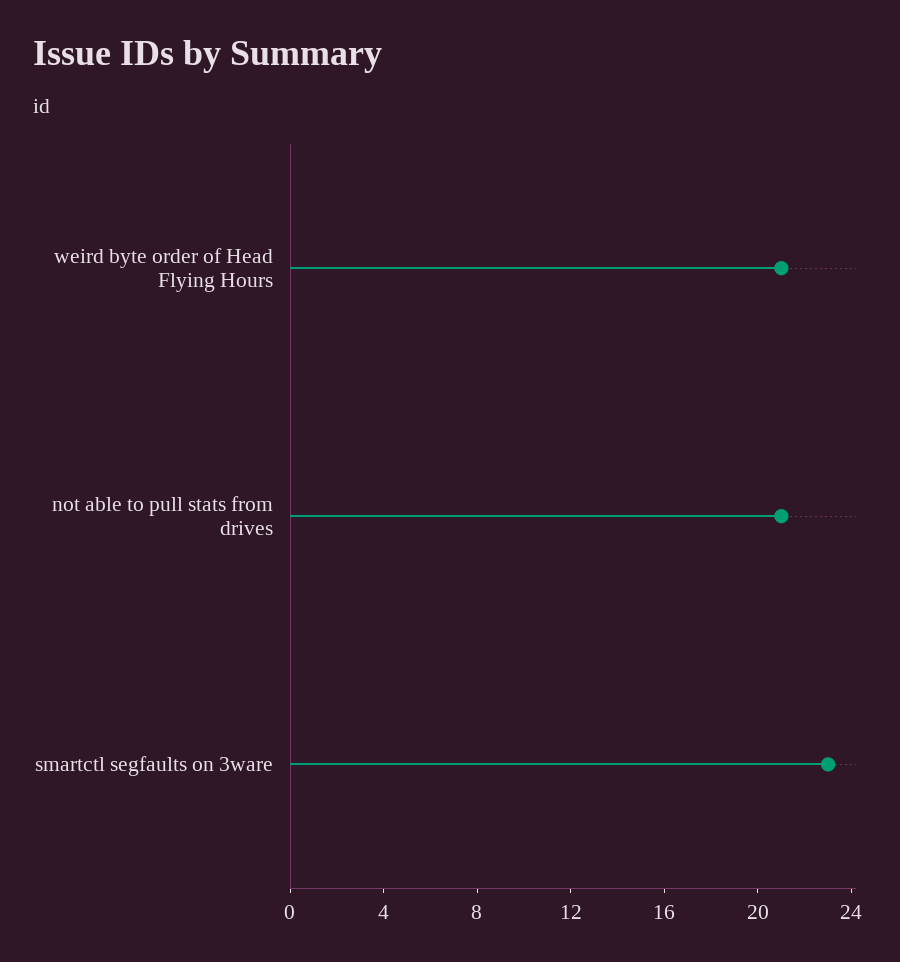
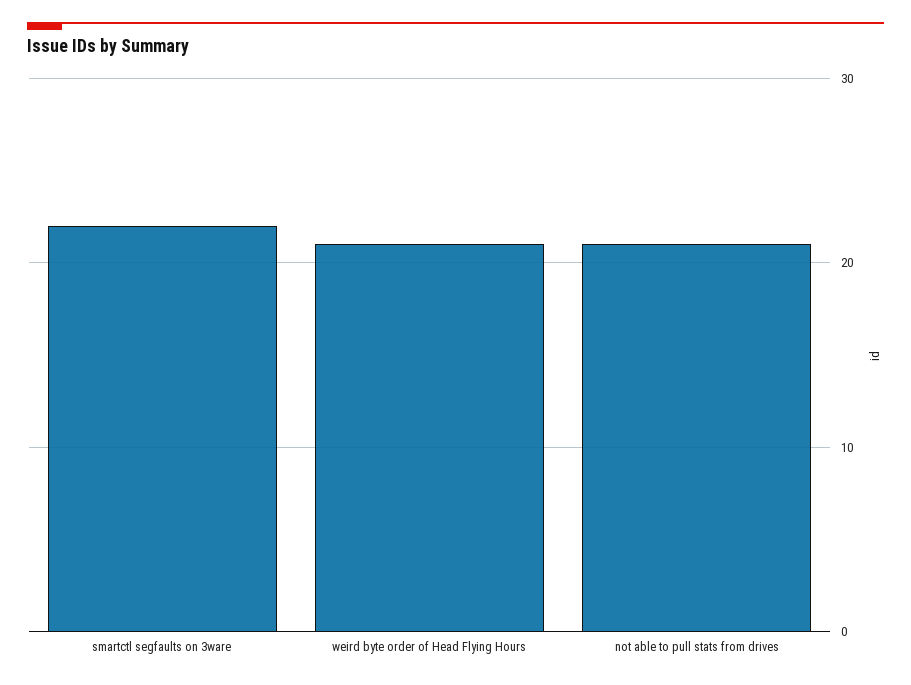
smartctl segfaults on 3ware: 23 -> 22

